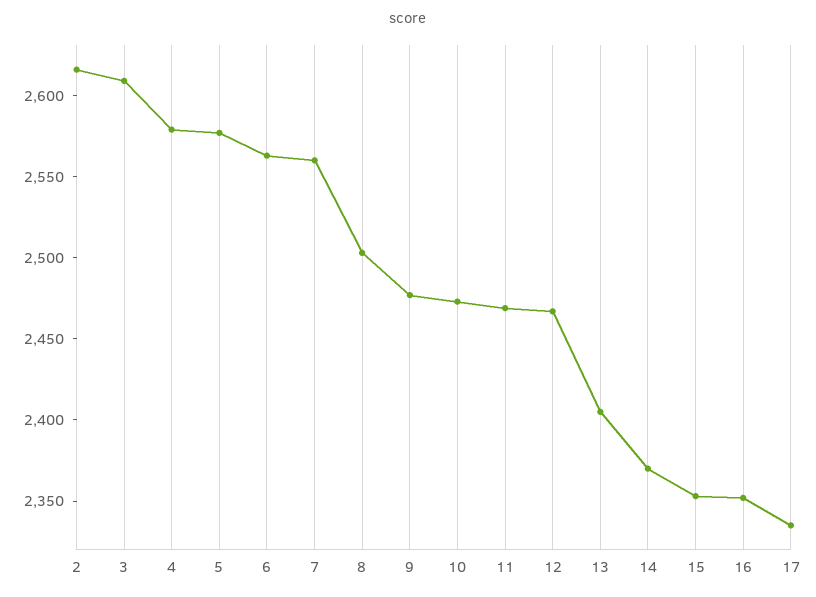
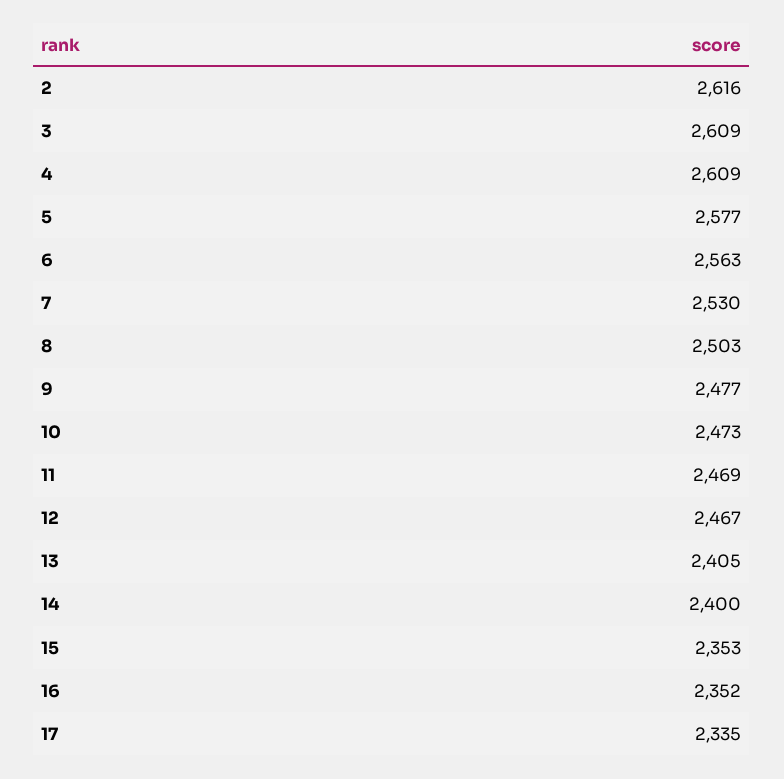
4: 2580 -> 2609
7: 2560 -> 2530
14: 2370 -> 2400

